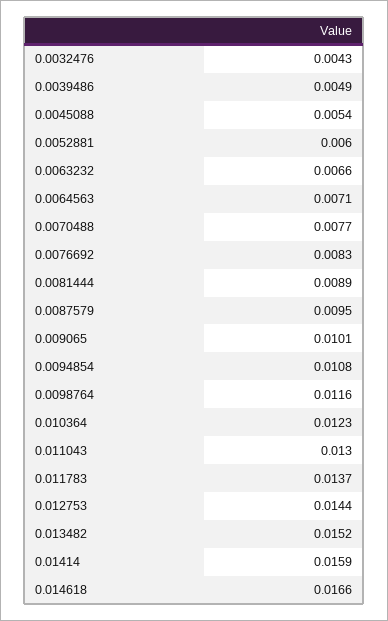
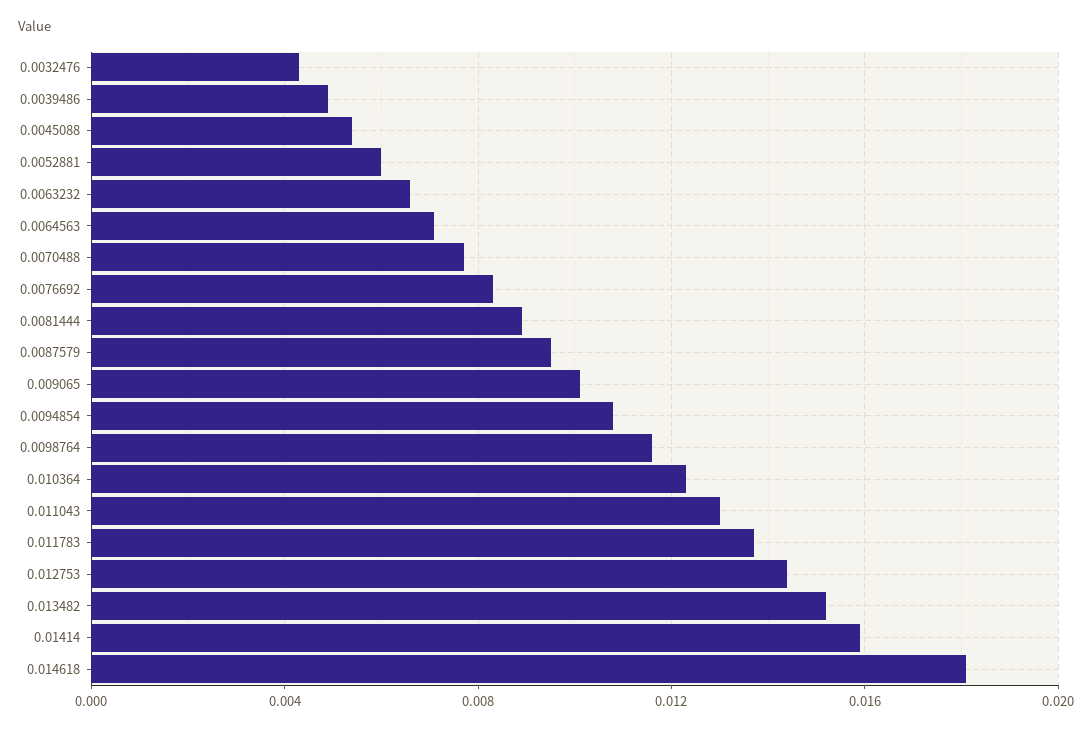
0.014618: 0.0166 -> 0.018

